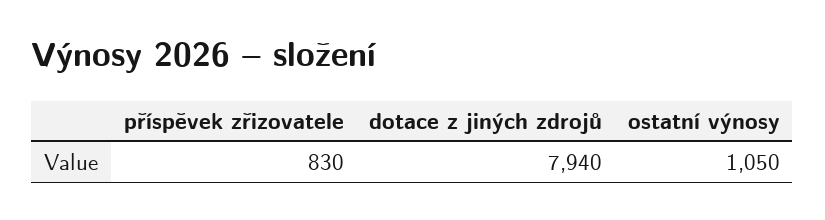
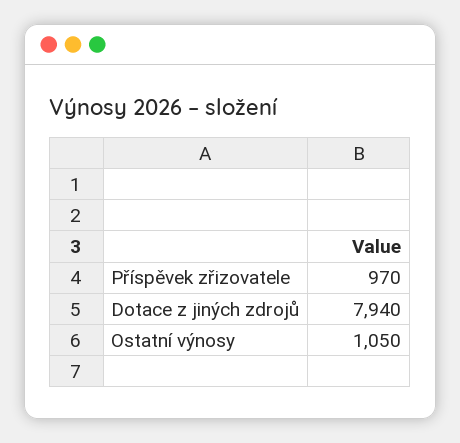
příspěvek zřizovatele: 830 -> 970

